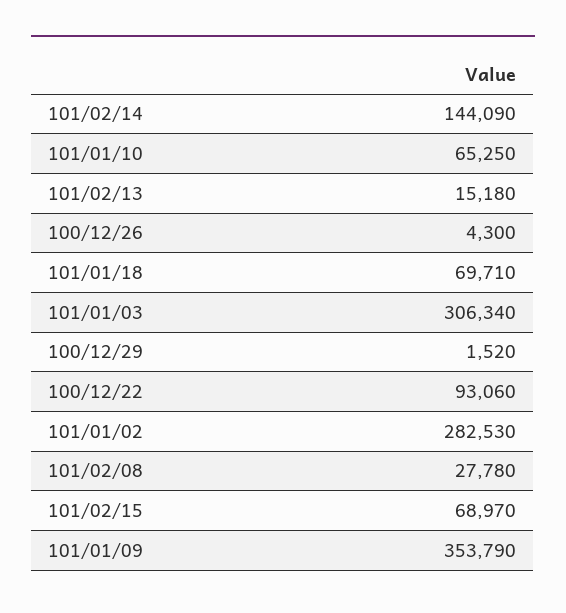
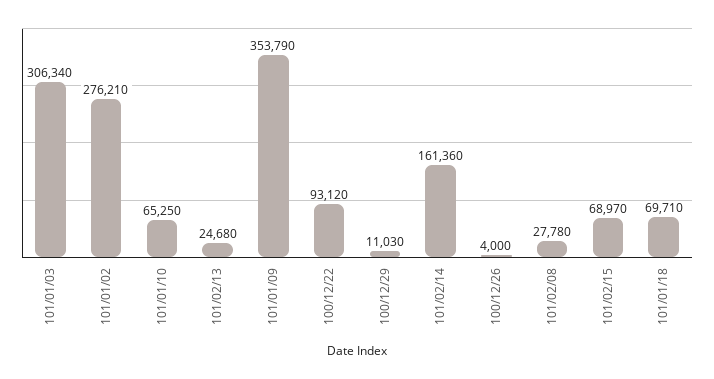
101/02/14: 144090 -> 161360
101/02/13: 15180 -> 24680
100/12/26: 4300 -> 4000
100/12/29: 1520 -> 11030
100/12/22: 93060 -> 93120
101/01/02: 282530 -> 276210

